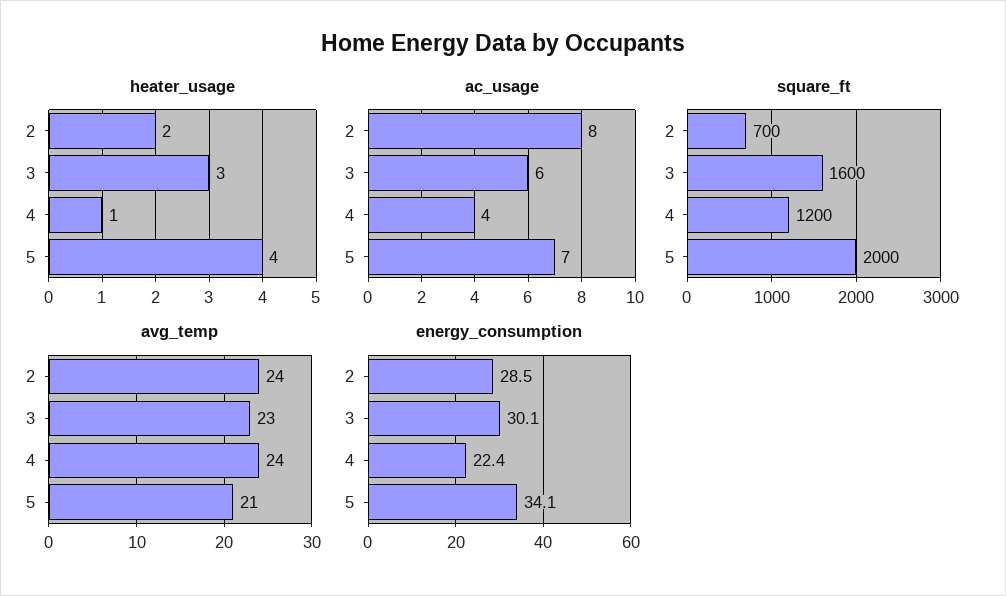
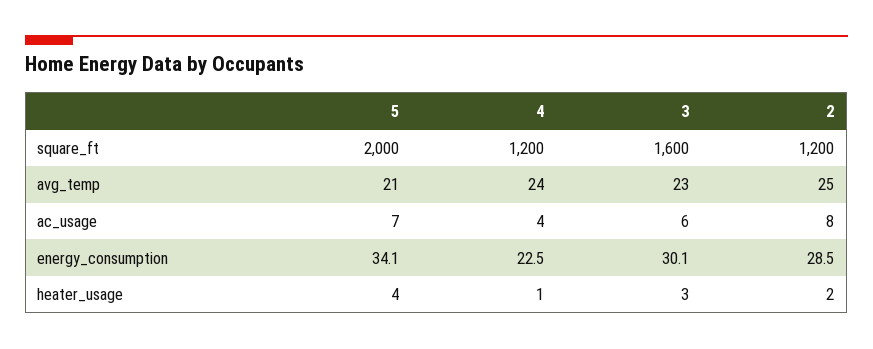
square_ft, 2: 700 -> 1200
avg_temp, 2: 24 -> 25
energy_consumption, 4: 22.4 -> 22.5

